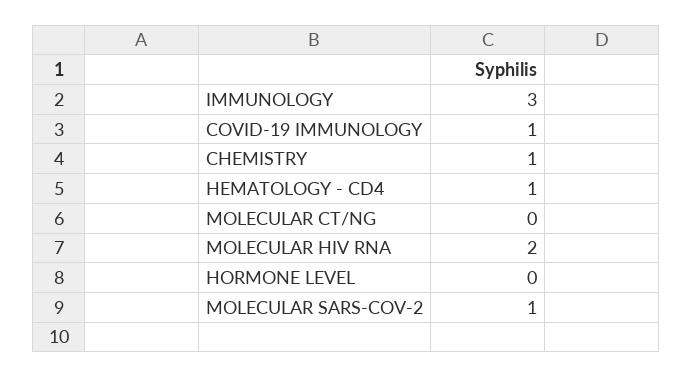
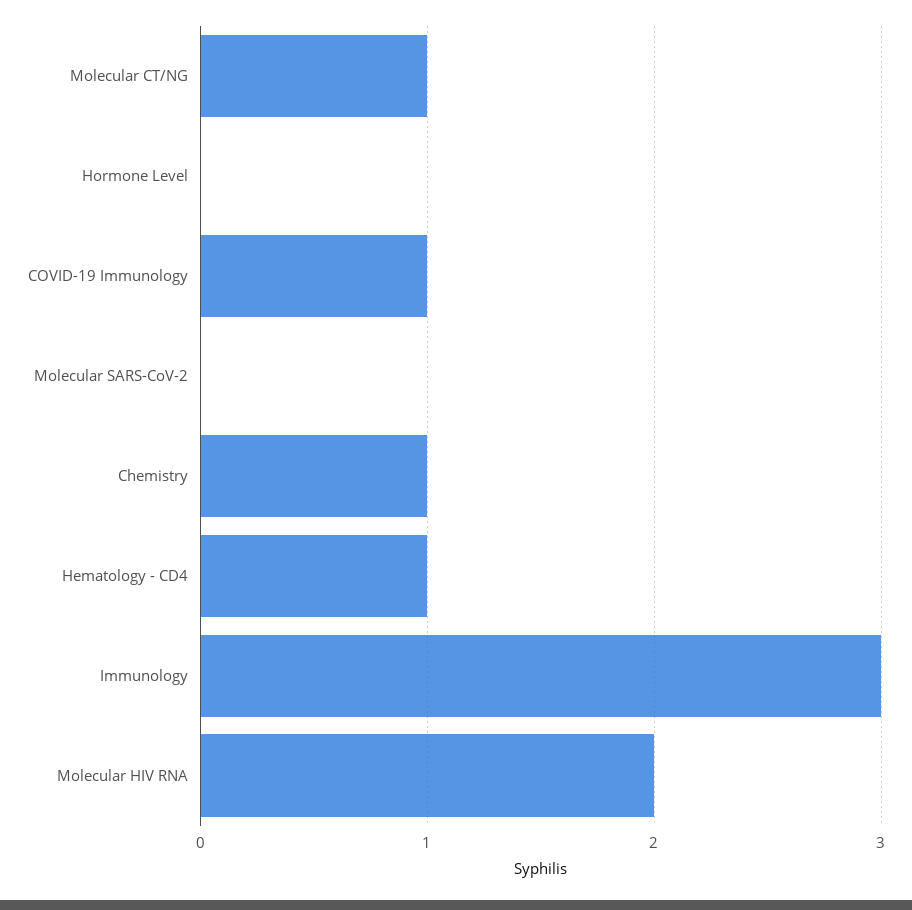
MOLECULAR CT/NG: 0 -> 1
MOLECULAR SARS-COV-2: 1 -> 0

